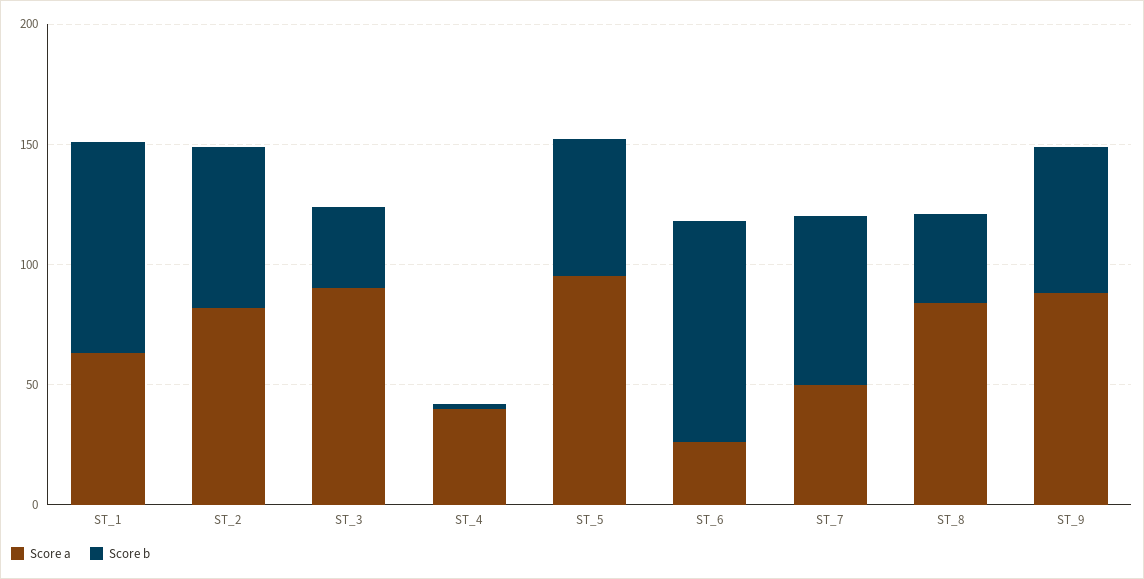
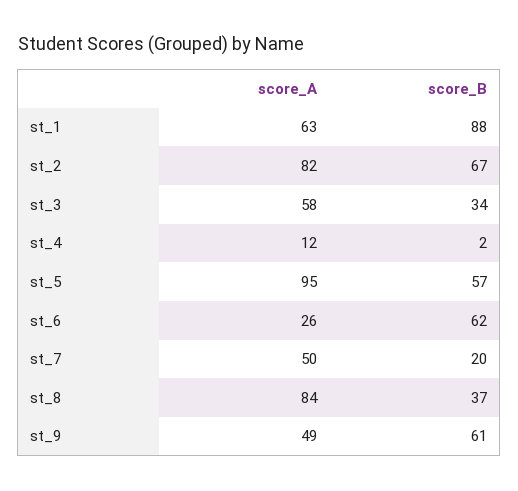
Score a, ST_3: 90 -> 58
Score a, ST_4: 40 -> 12
Score b, ST_6: 90 -> 62
Score b, ST_7: 70 -> 20
Score a, ST_9: 90 -> 49

